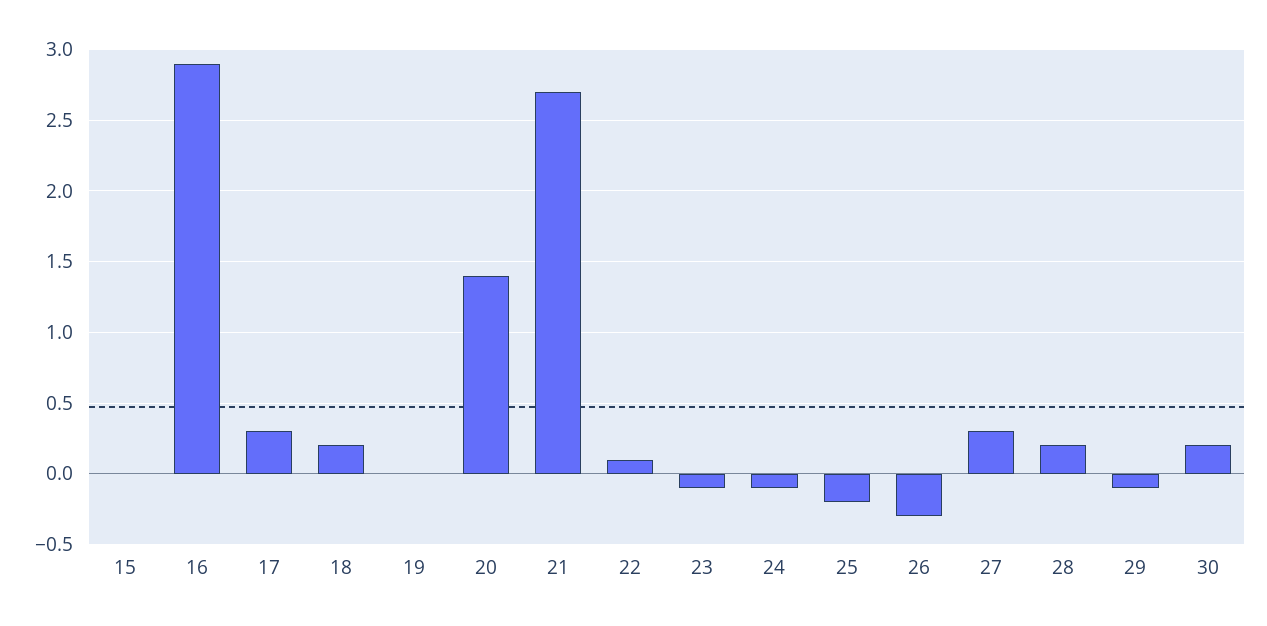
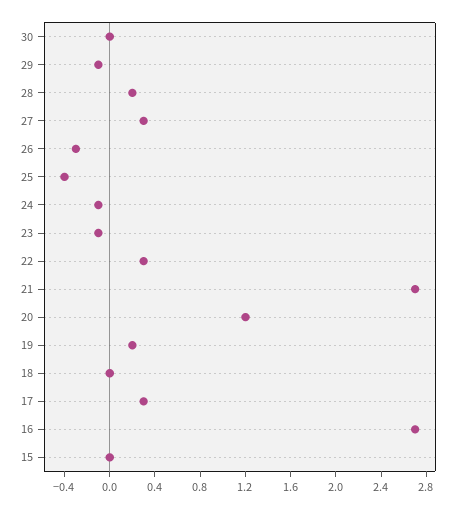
16: 2.9 -> 2.7
18: 0.2 -> 0
19: 0 -> 0.2
20: 1.4 -> 1.2
22: 0.1 -> 0.3
25: -0.2 -> -0.4
30: 0.2 -> 0

